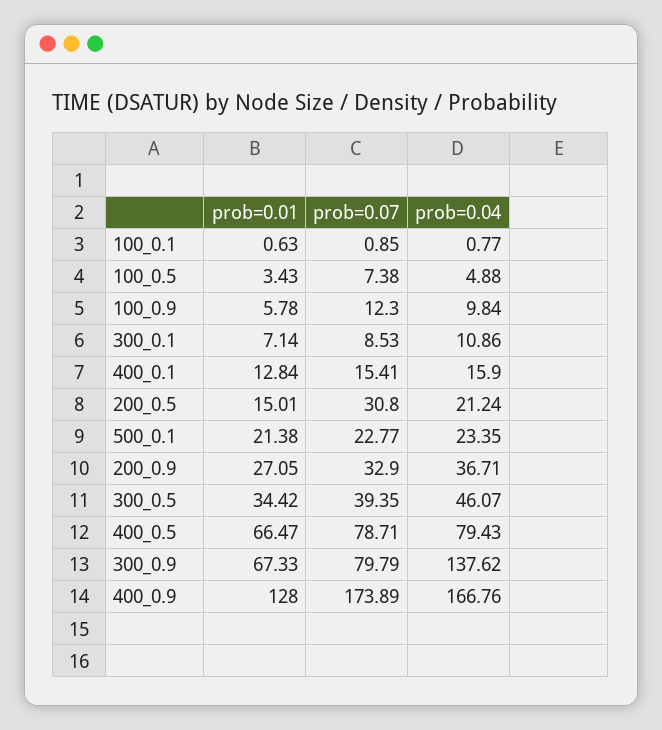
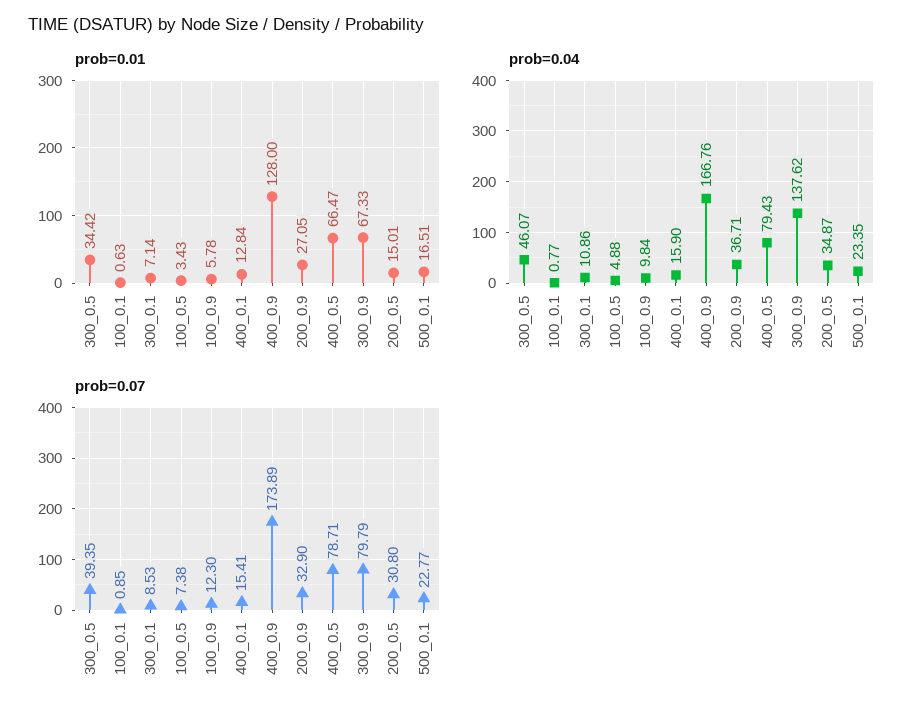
prob=0.04, 200_0.5: 21.24 -> 34.87
prob=0.01, 500_0.1: 21.38 -> 16.51

